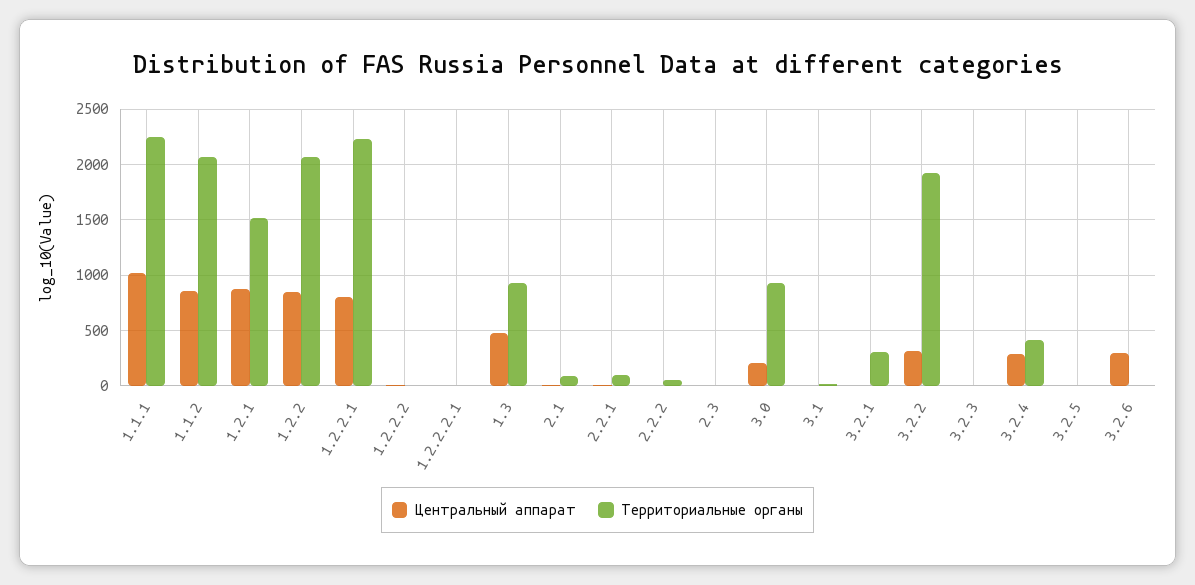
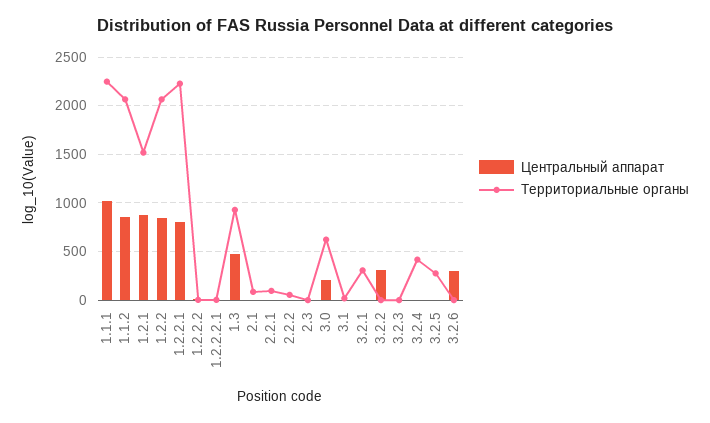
Территориальные органы, 3.0: 900 -> 600
Территориальные органы, 3.2.2: 1900 -> 0
Центральный аппарат, 3.2.4: 300 -> 0
Территориальные органы, 3.2.5: 0 -> 300

